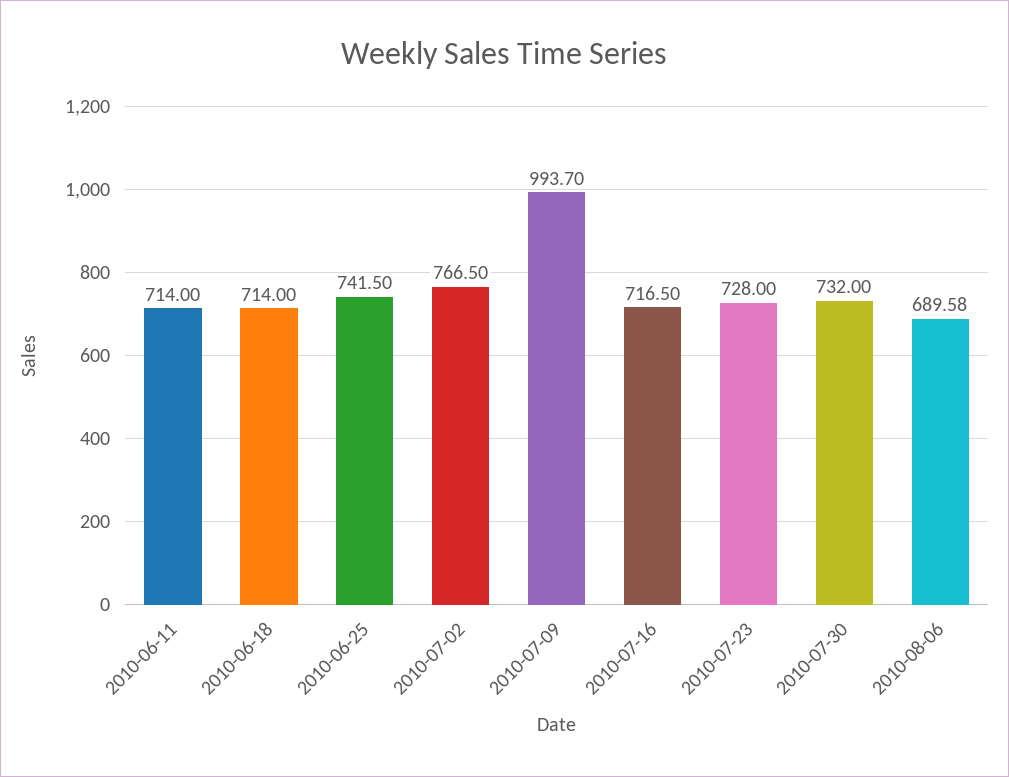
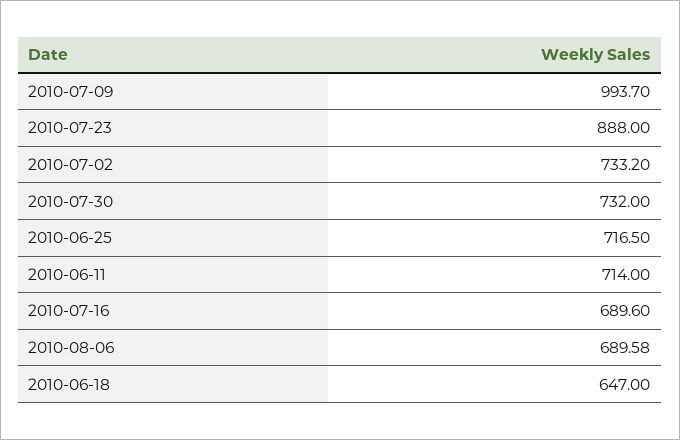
2010-06-18: 714 -> 647
2010-06-25: 741.5 -> 716.5
2010-07-02: 766.5 -> 733.2
2010-07-16: 716.5 -> 689.6
2010-07-23: 728 -> 888

